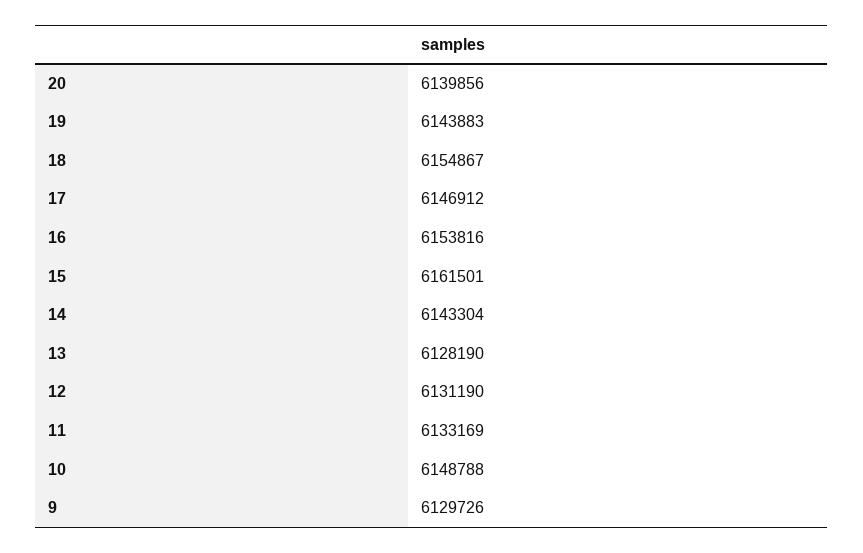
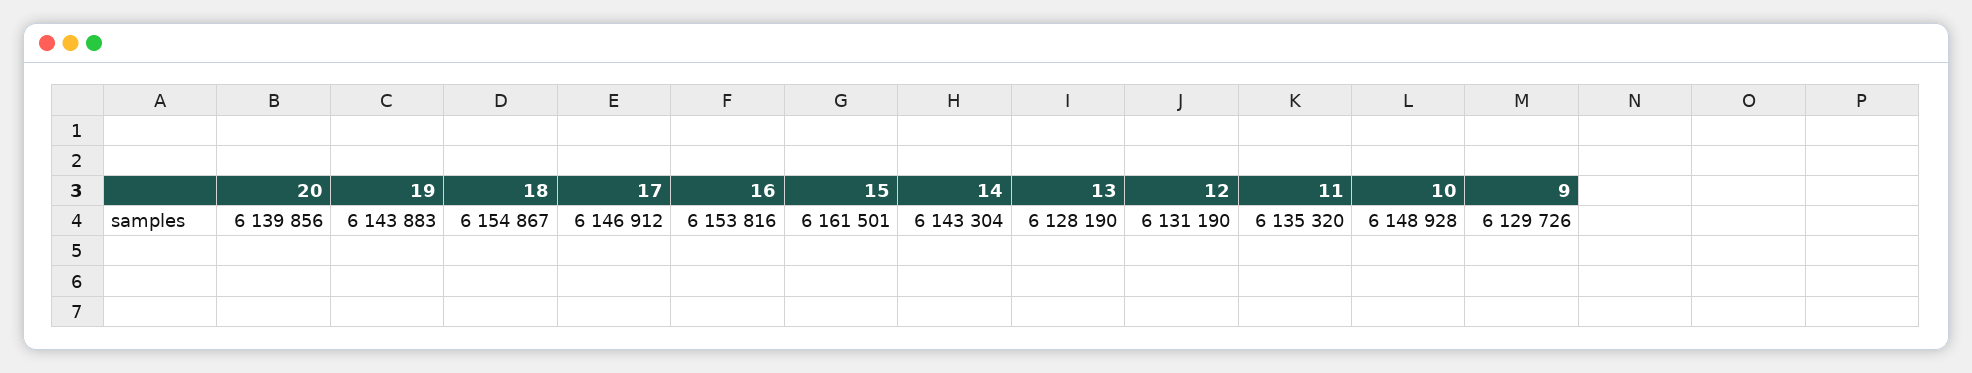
11: 6133169 -> 6135320
10: 6148788 -> 6148928

